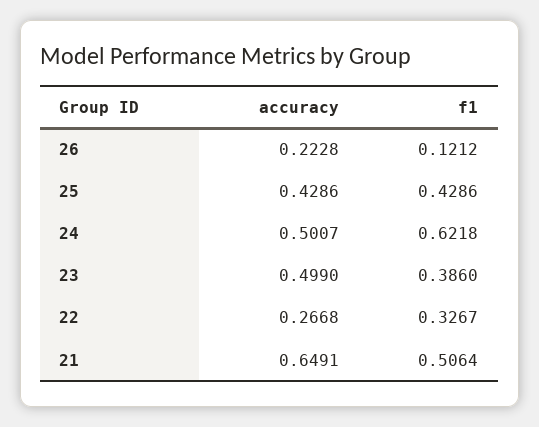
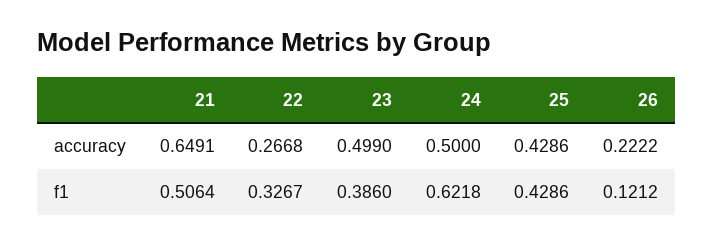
accuracy, 26: 0.2228 -> 0.2222
accuracy, 24: 0.5007 -> 0.5

